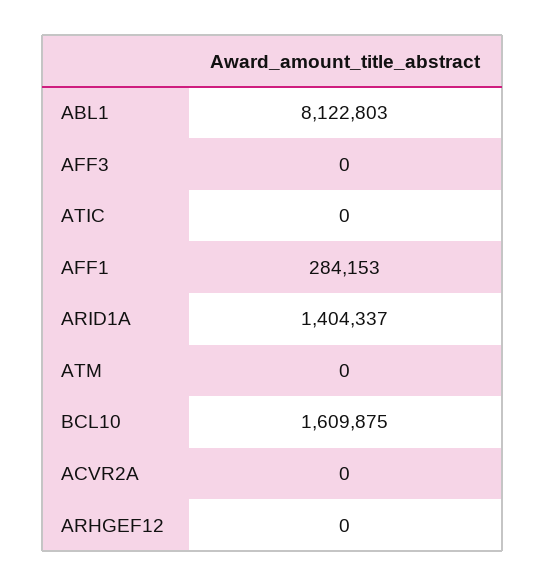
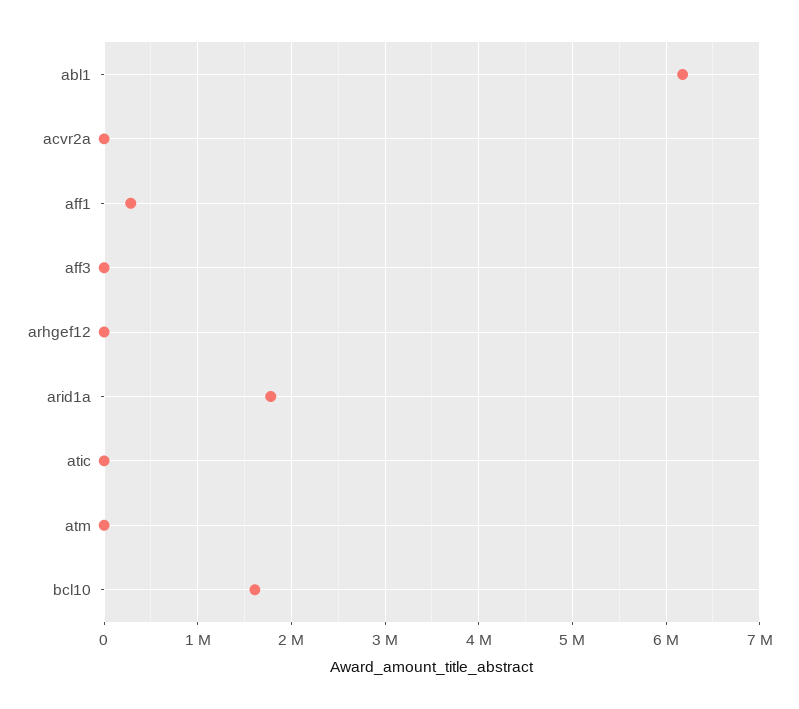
ABL1: 8122803 -> 6200000
ARID1A: 1404337 -> 1800000

